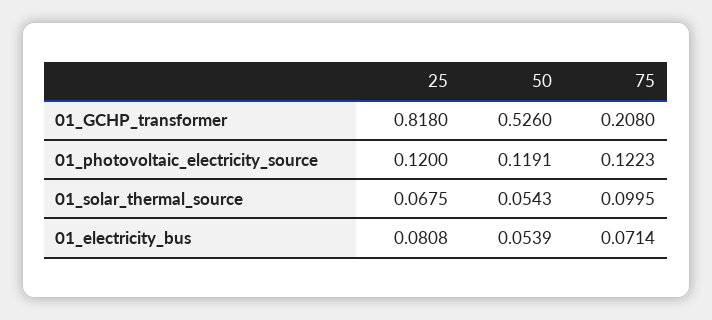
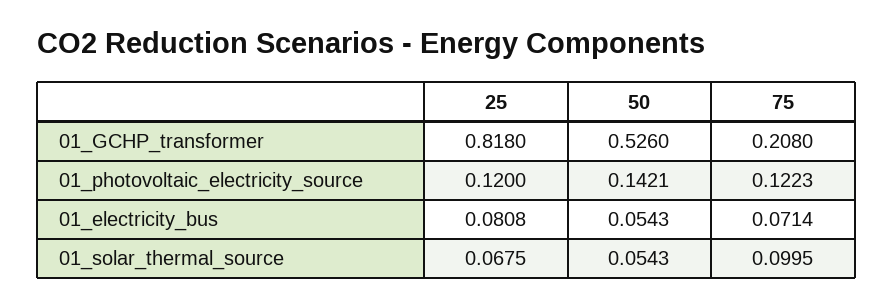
50, 01_photovoltaic_electricity_source: 0.1191 -> 0.1421
50, 01_electricity_bus: 0.0539 -> 0.0543

